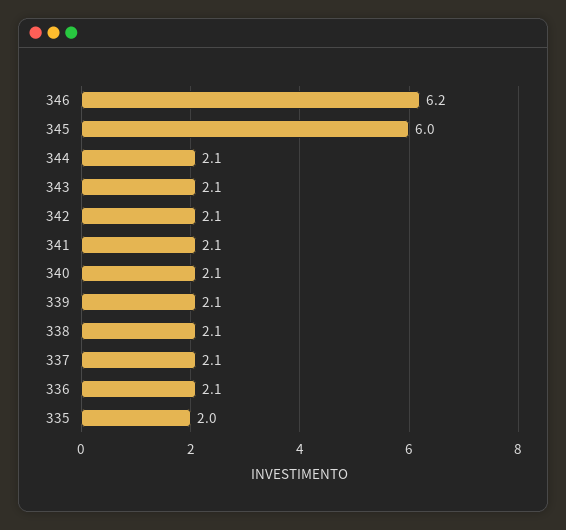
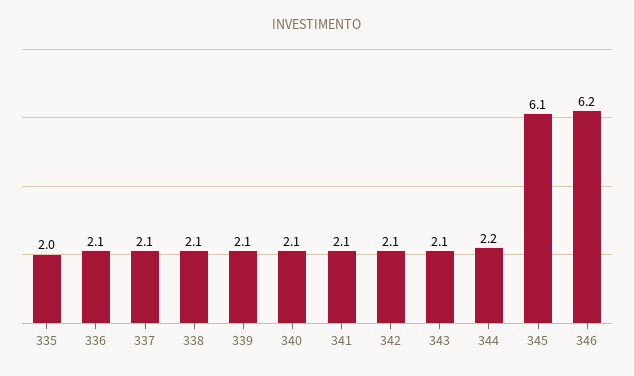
345: 6 -> 6.1
344: 2.1 -> 2.2

